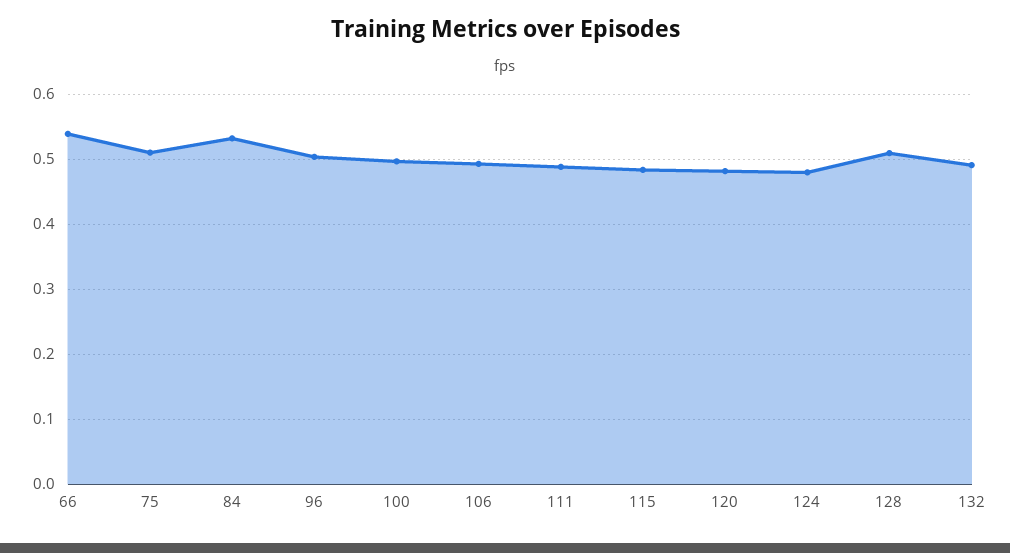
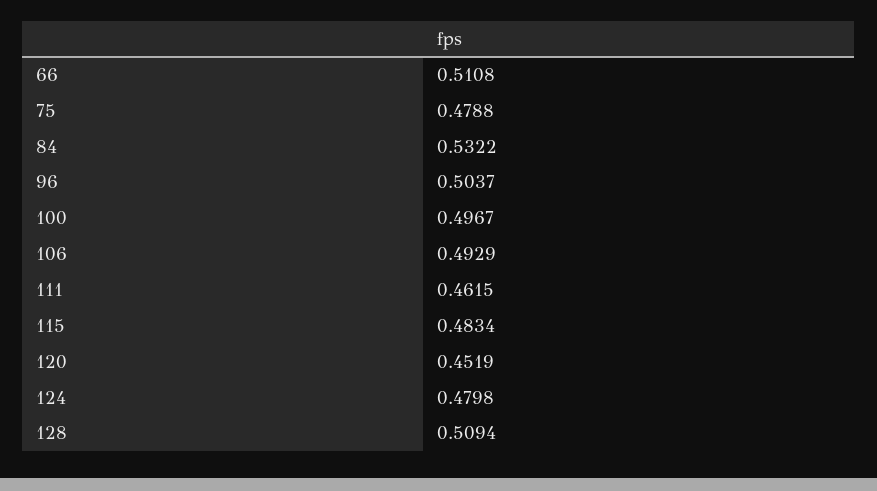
66: 0.54 -> 0.5108
75: 0.51 -> 0.4788
111: 0.49 -> 0.4615
120: 0.48 -> 0.4519
132: 0.49 -> none

